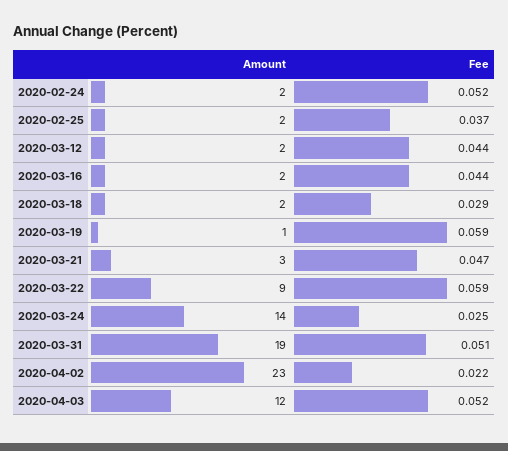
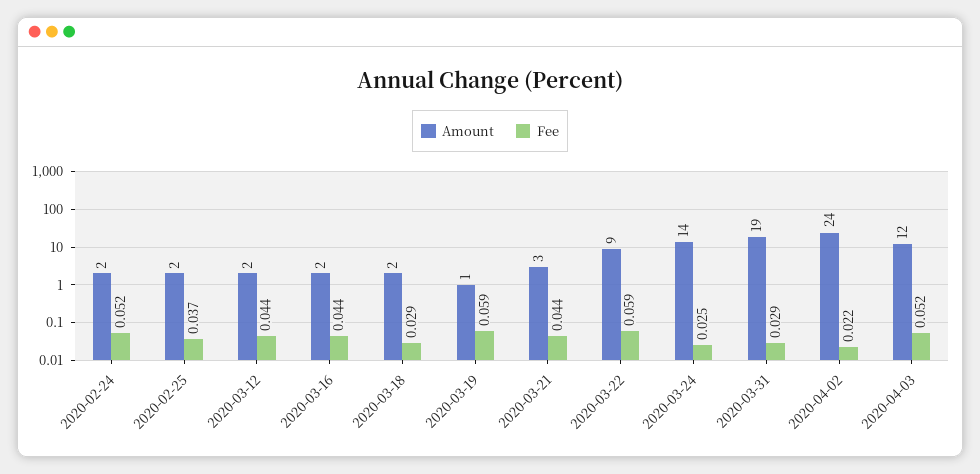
Fee, 2020-03-21: 0.047 -> 0.044
Fee, 2020-03-31: 0.051 -> 0.029
Amount, 2020-04-02: 23 -> 24

